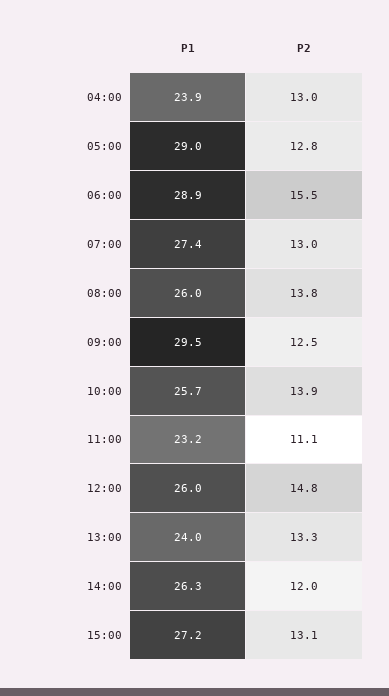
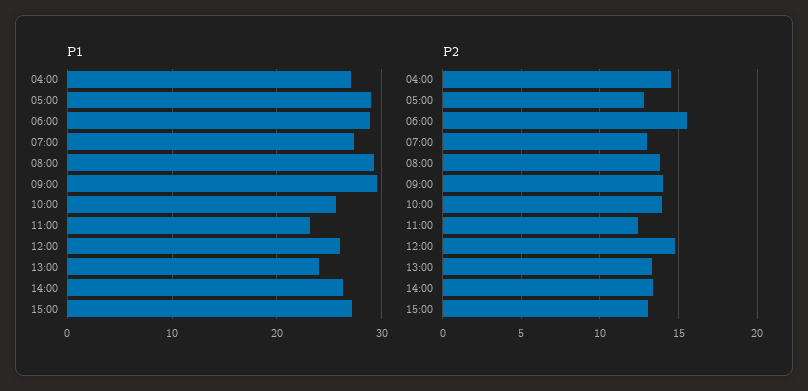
P1, 04:00: 23.9 -> 27
P2, 04:00: 13 -> 14.5
P1, 08:00: 26 -> 29
P2, 09:00: 12.5 -> 14
P2, 11:00: 11.1 -> 12.5
P2, 14:00: 12 -> 13.5

